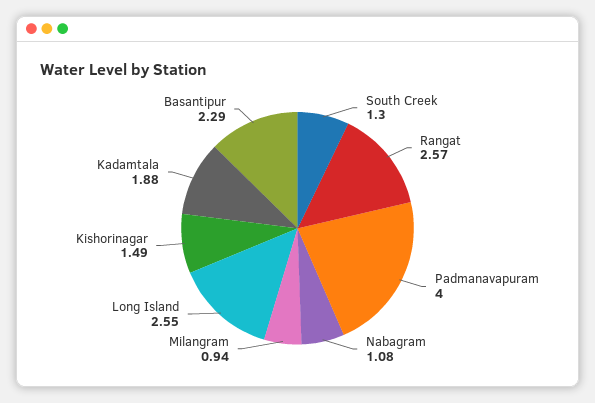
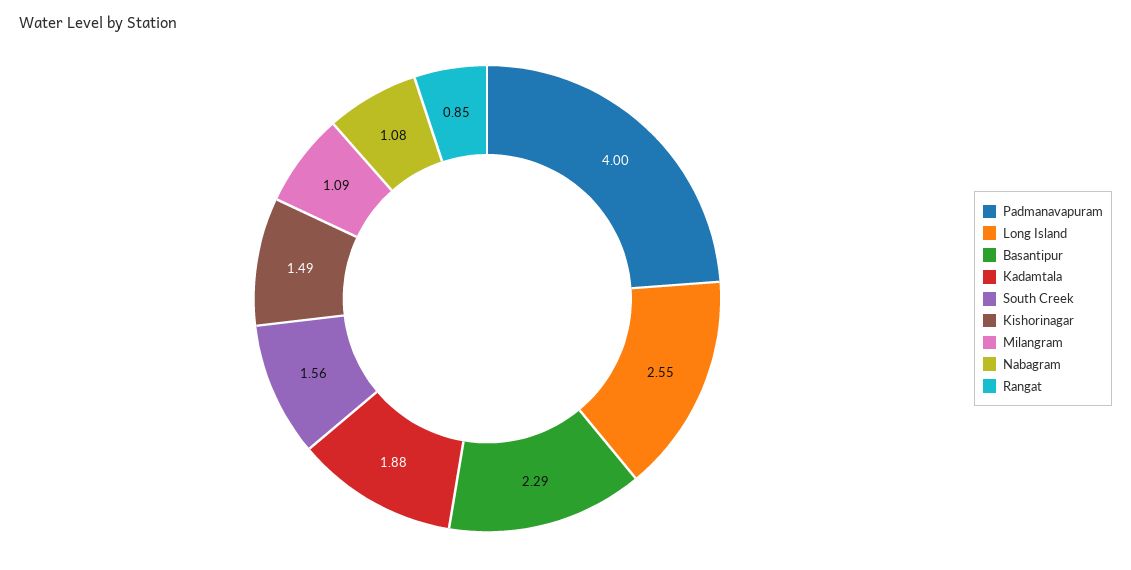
South Creek: 1.3 -> 1.56
Rangat: 2.57 -> 0.85
Milangram: 0.94 -> 1.09

